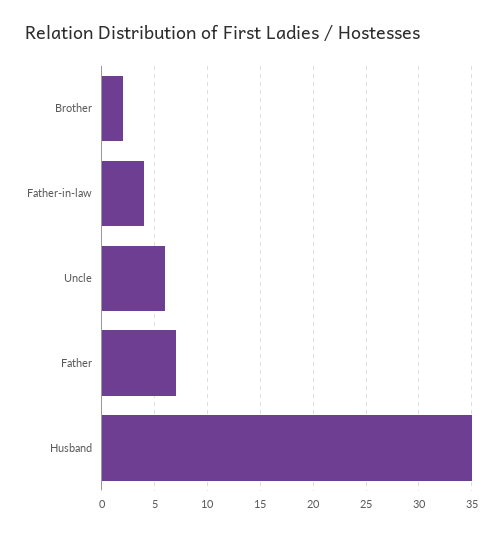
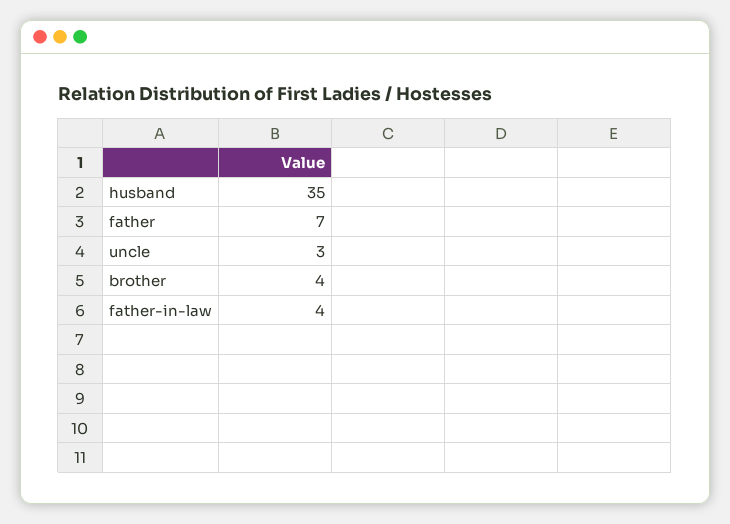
Brother: 2 -> 4
Uncle: 6 -> 3

